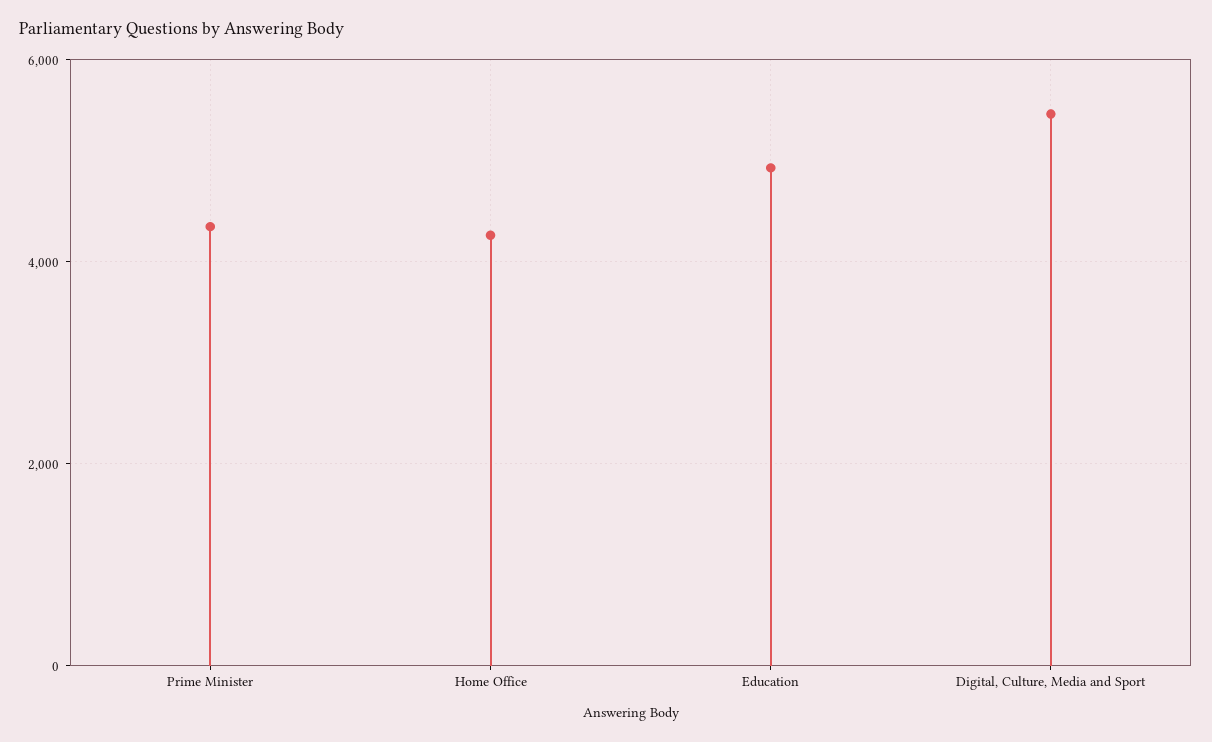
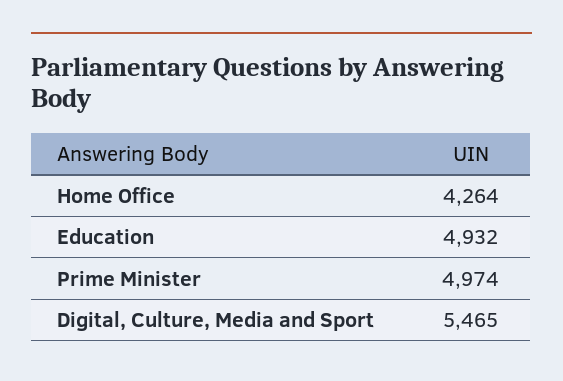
Prime Minister: 4400 -> 4974

